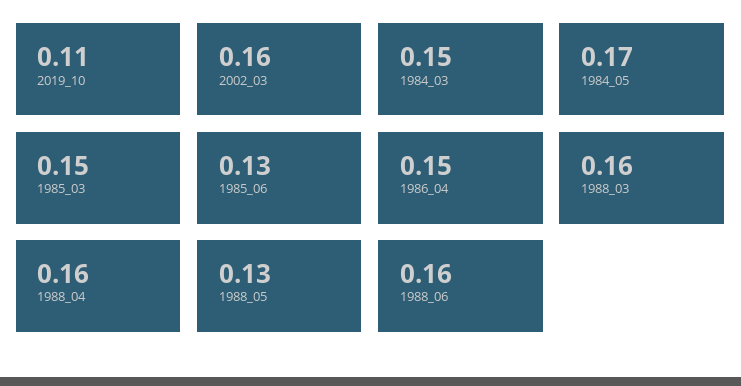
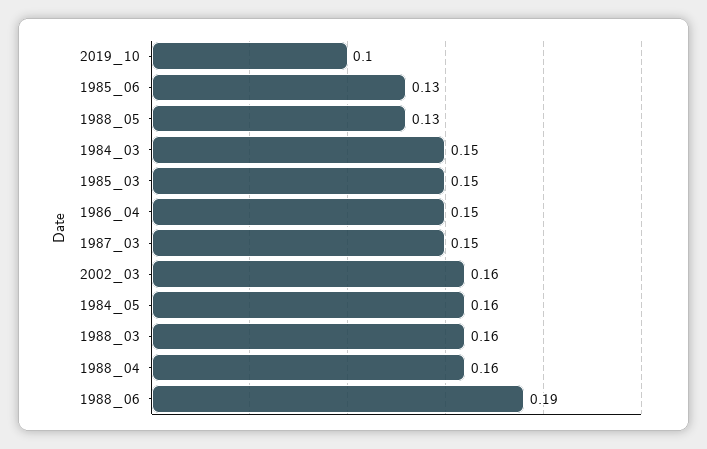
2019_10: 0.11 -> 0.1
1984_05: 0.17 -> 0.16
1988_06: 0.16 -> 0.19
1987_03: none -> 0.15

